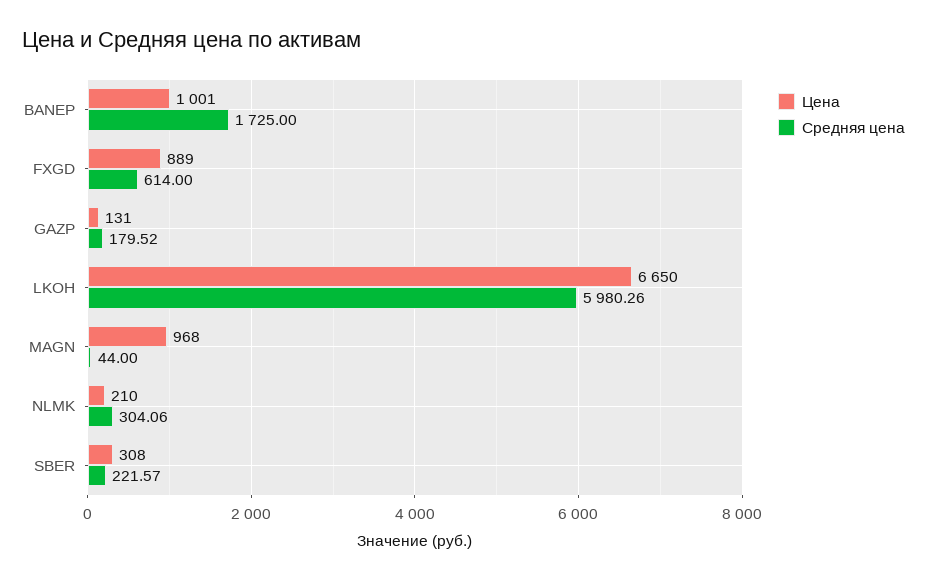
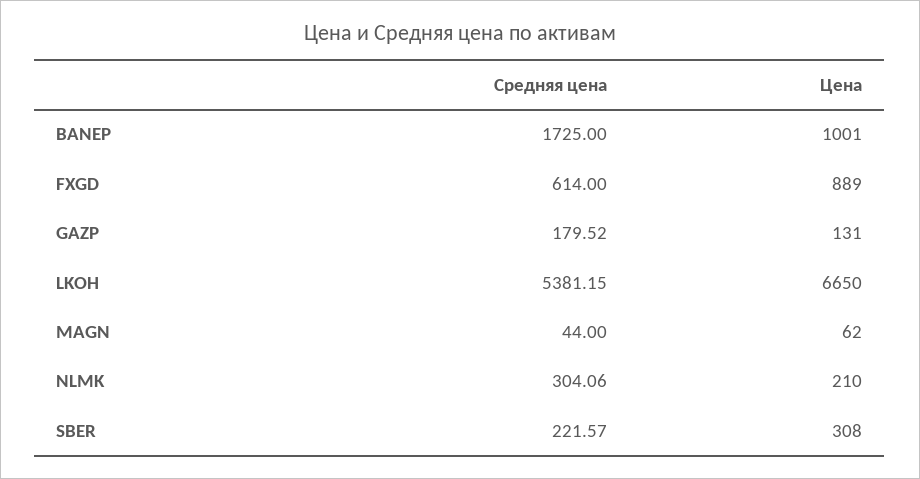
Средняя цена, LKOH: 5980.26 -> 5381.15
Цена, MAGN: 968 -> 62

